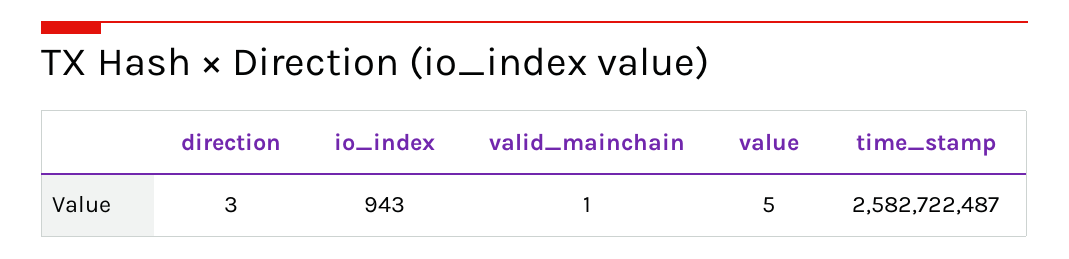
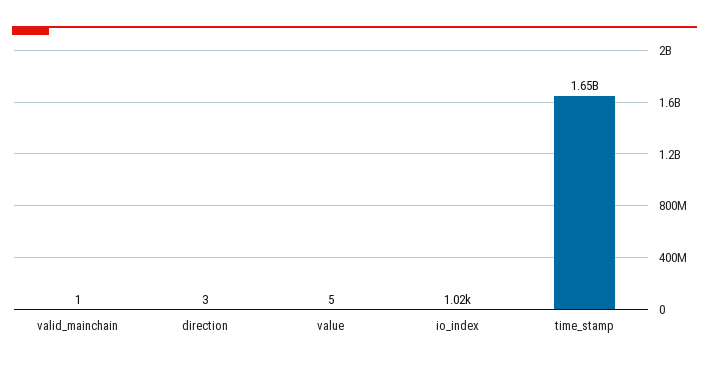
io_index: 943 -> 1020
time_stamp: 2582722487 -> 1650000000

